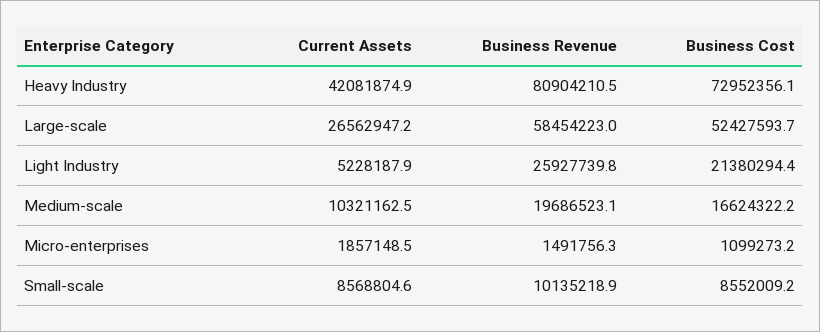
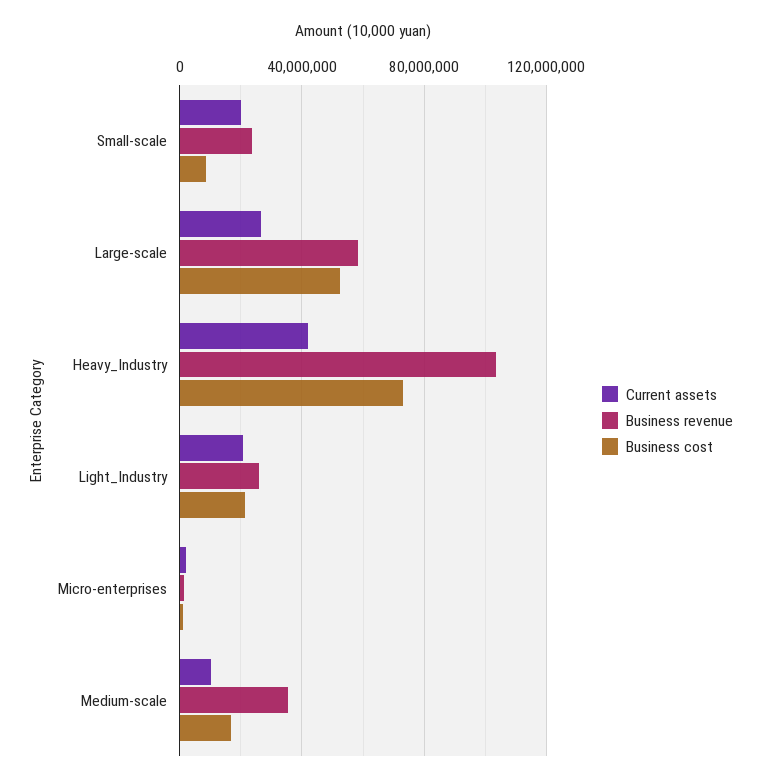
Business Revenue, Heavy Industry: 80904210.5 -> 105000000
Current Assets, Light Industry: 5228187.9 -> 20000000
Business Revenue, Medium-scale: 19686523.1 -> 35000000
Current Assets, Small-scale: 8568804.6 -> 20000000
Business Revenue, Small-scale: 10135218.9 -> 25000000

